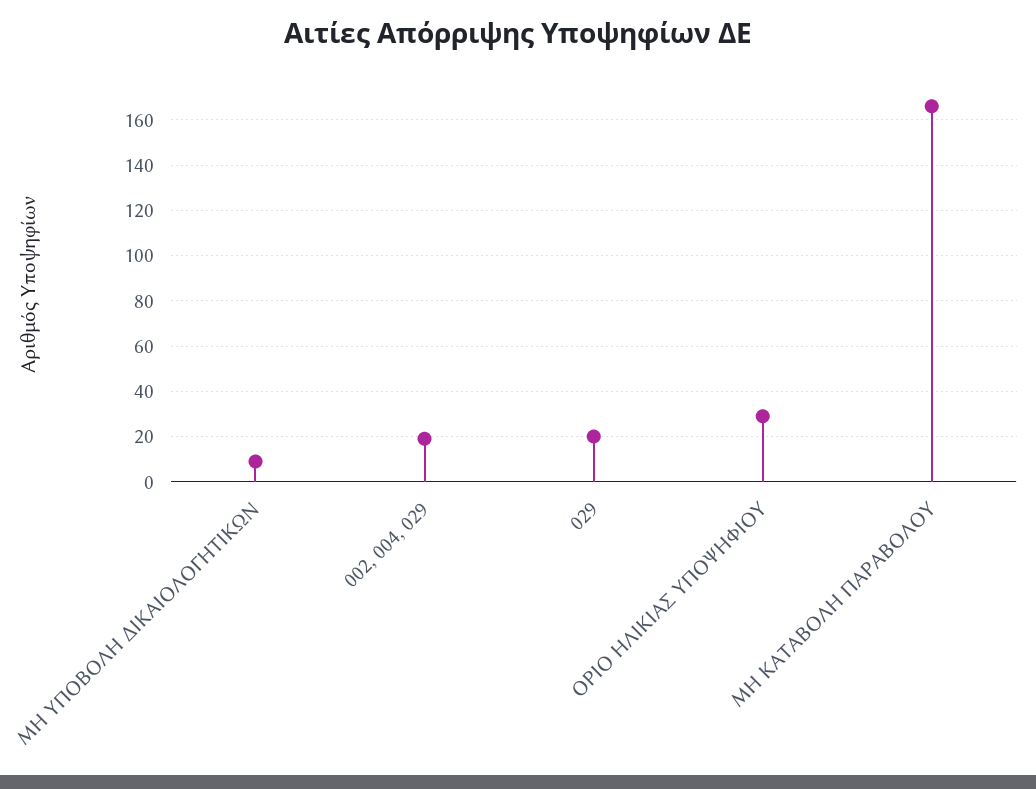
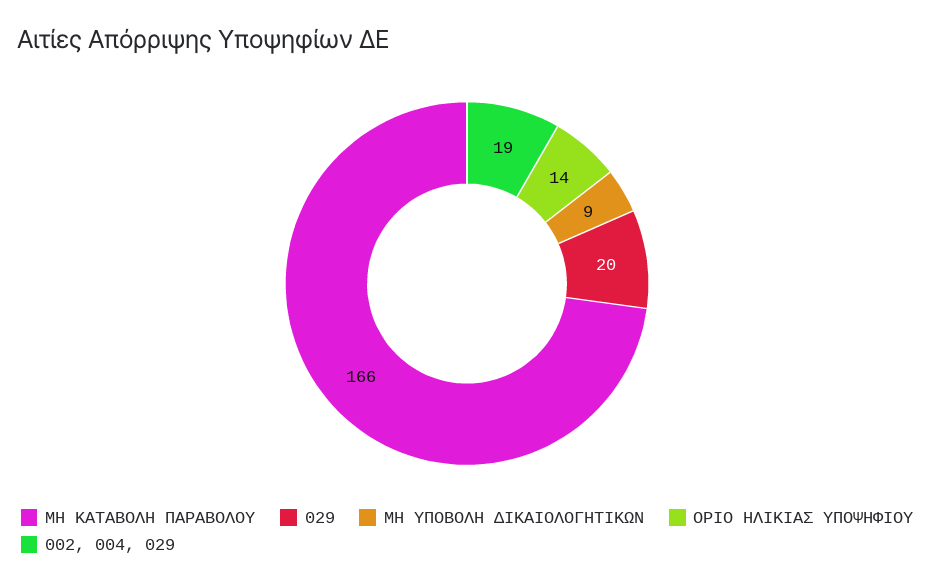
ΟΡΙΟ ΗΛΙΚΙΑΣ ΥΠΟΨΗΦΙΟΥ: 30 -> 14

